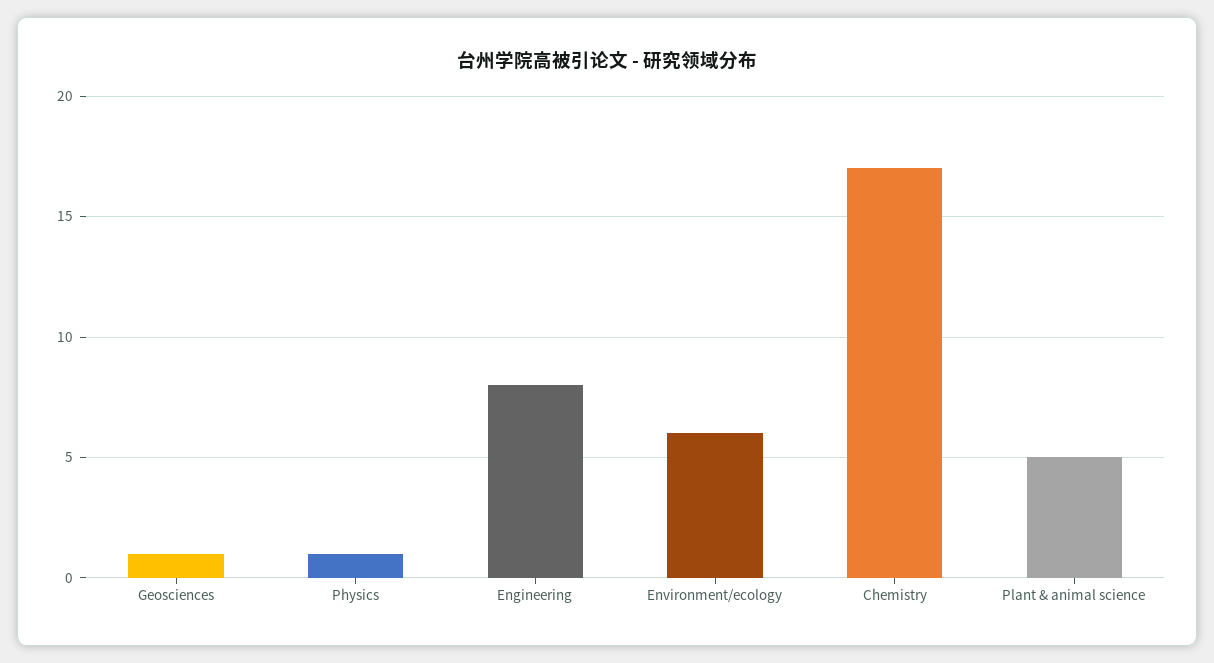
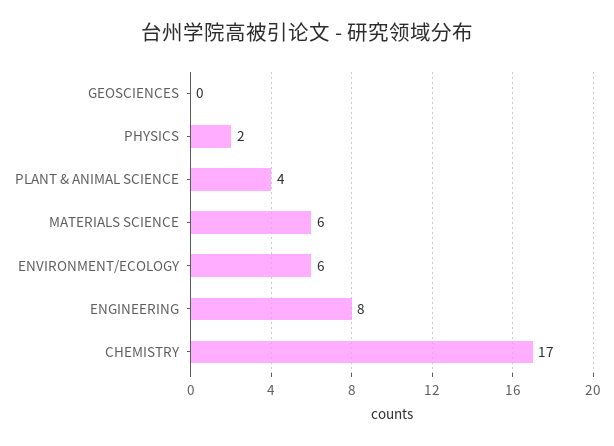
Geosciences: 1 -> 0
Physics: 1 -> 2
Plant & animal science: 5 -> 4
MATERIALS SCIENCE: none -> 6

